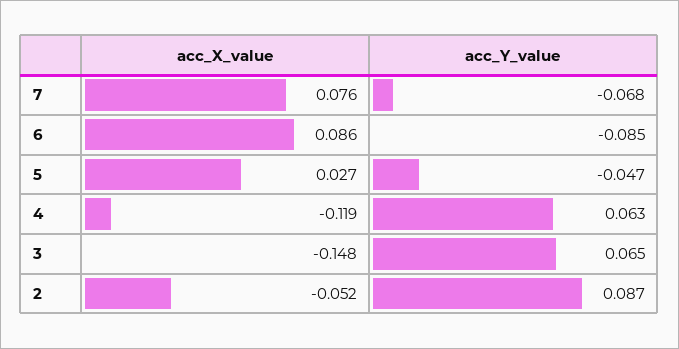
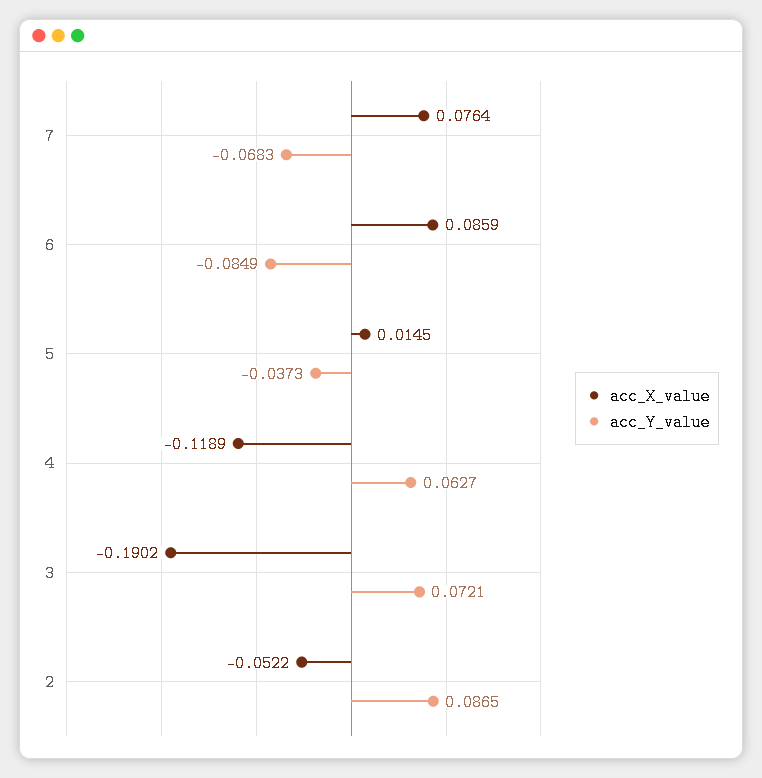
acc_X_value, 5: 0.027 -> 0.0145
acc_Y_value, 5: -0.047 -> -0.0373
acc_X_value, 3: -0.148 -> -0.1902
acc_Y_value, 3: 0.065 -> 0.0721

